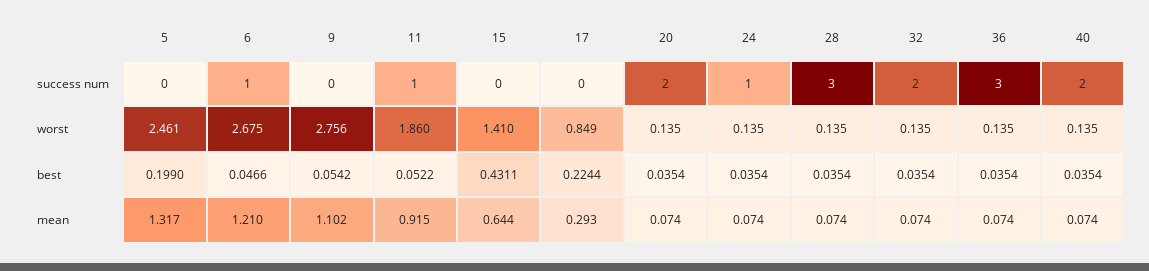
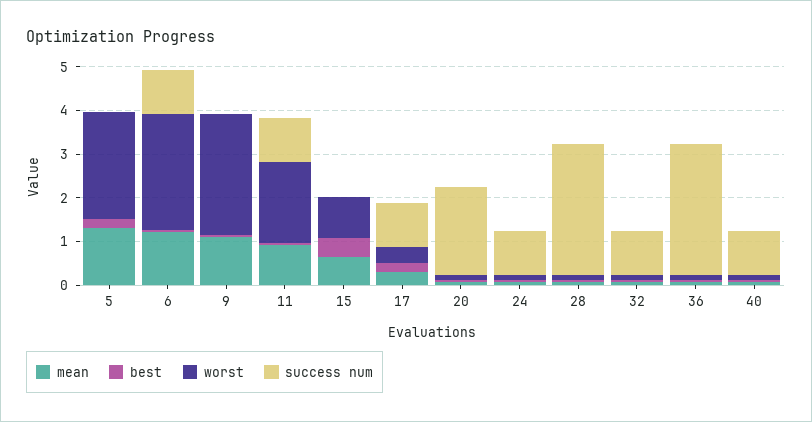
success num, 17: 0 -> 1
success num, 32: 2 -> 1
success num, 40: 2 -> 1
worst, 15: 1.41 -> 1
worst, 17: 0.849 -> 0.4

